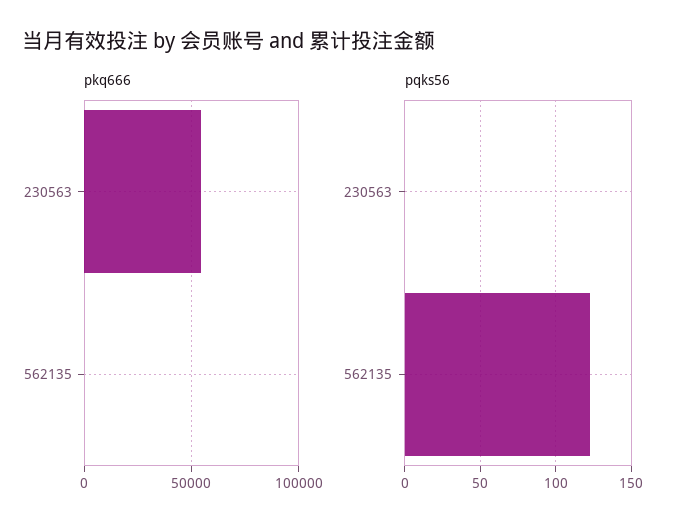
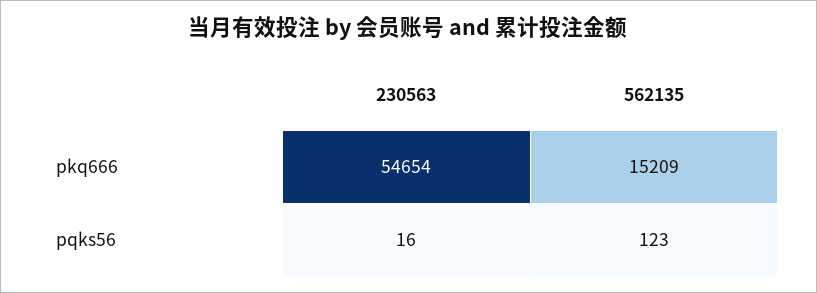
pkq666, 562135: 0 -> 15209
pqks56, 230563: 0 -> 16

